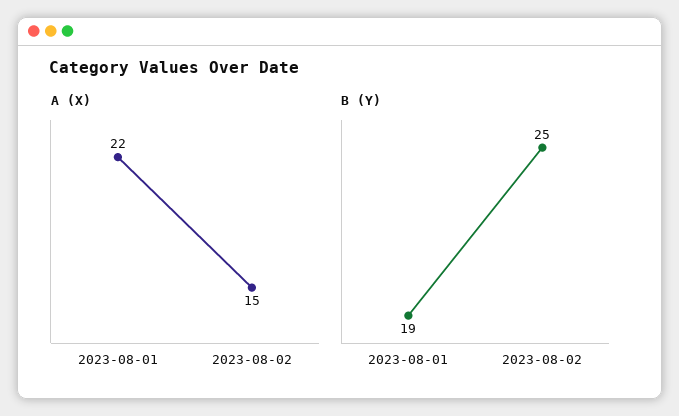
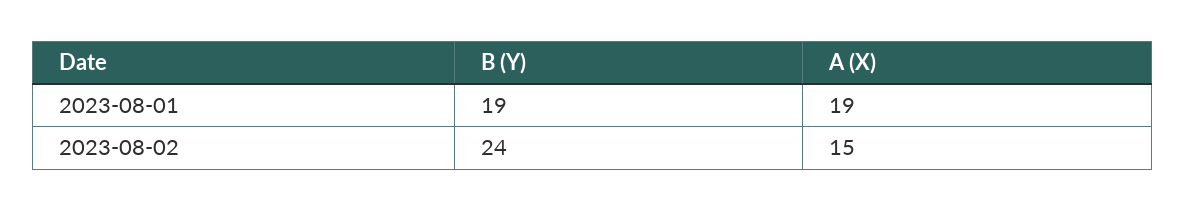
A (X), 2023-08-01: 22 -> 19
B (Y), 2023-08-02: 25 -> 24

